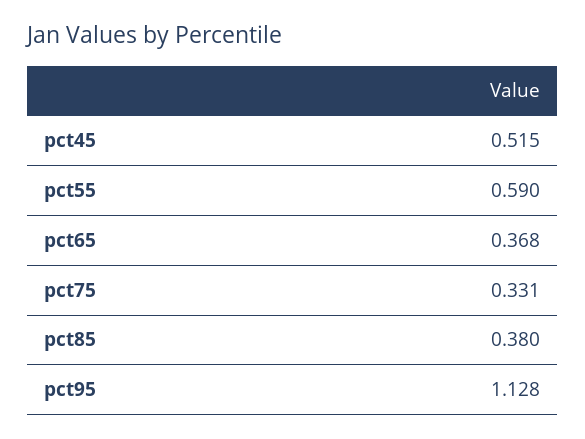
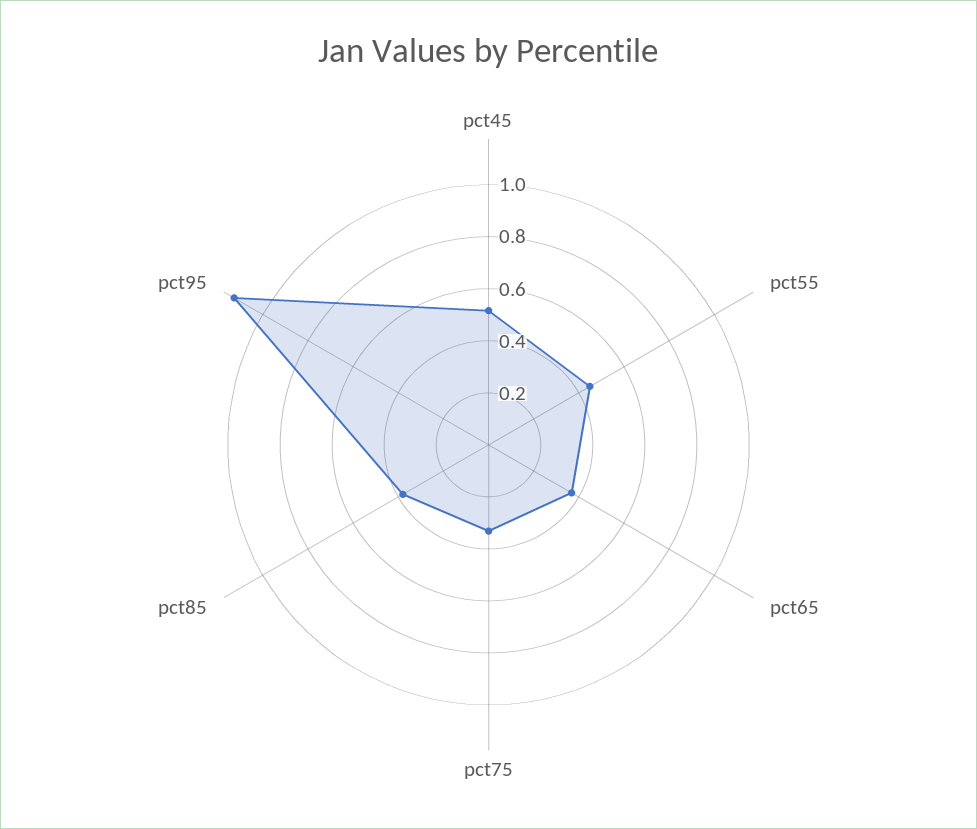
pct55: 0.59 -> 0.45

